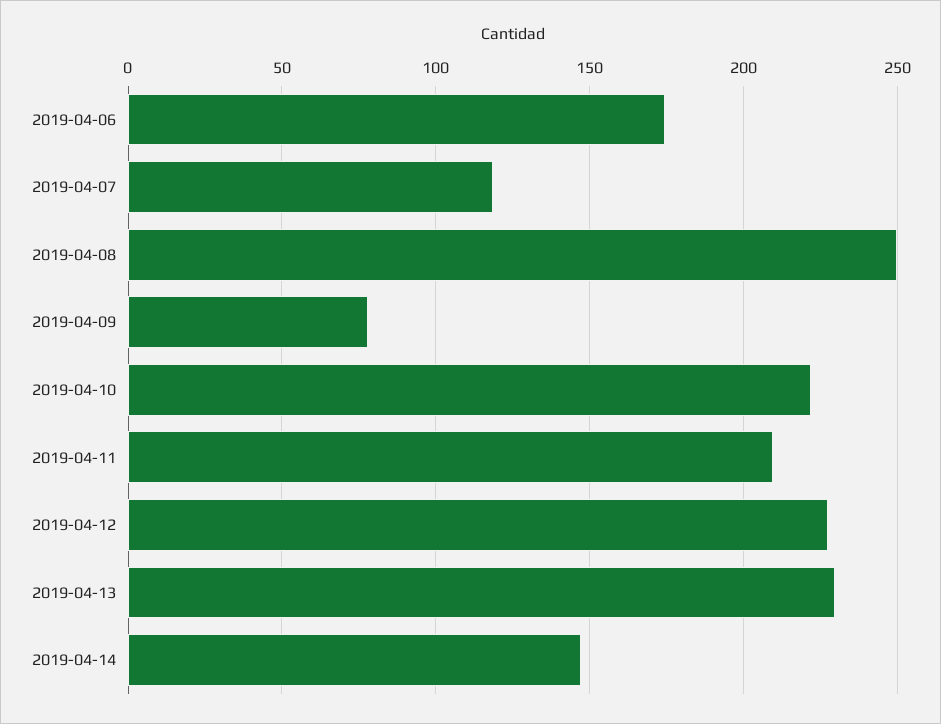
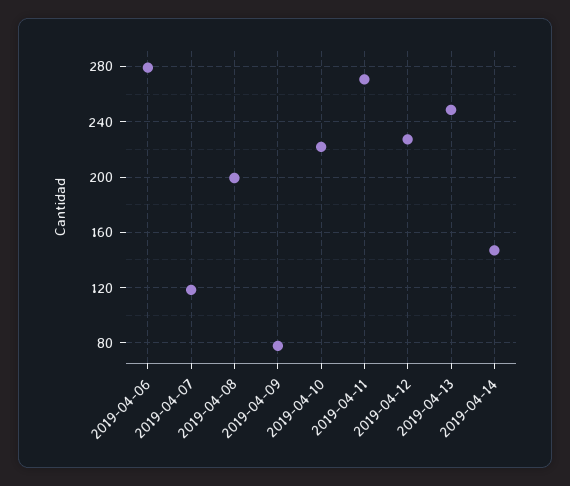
2019-04-06: 175 -> 280
2019-04-08: 250 -> 200
2019-04-11: 210 -> 270
2019-04-13: 230 -> 250

